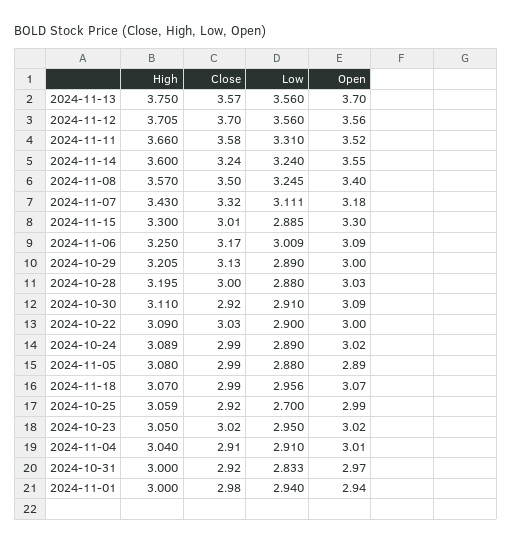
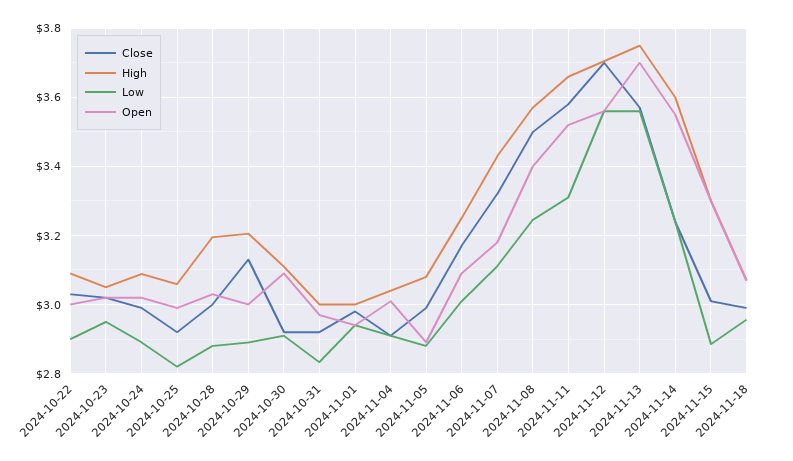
Low, 2024-10-25: 2.7 -> 2.82

